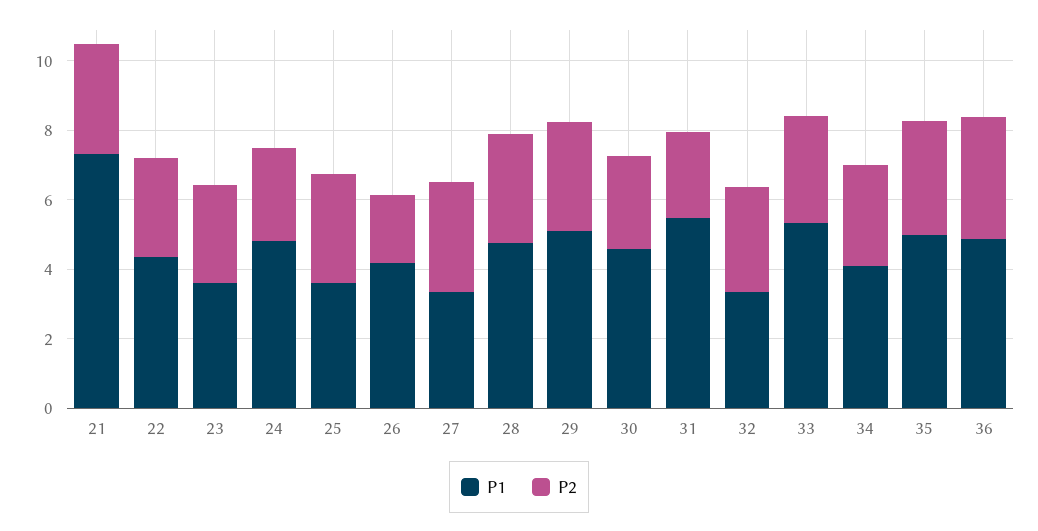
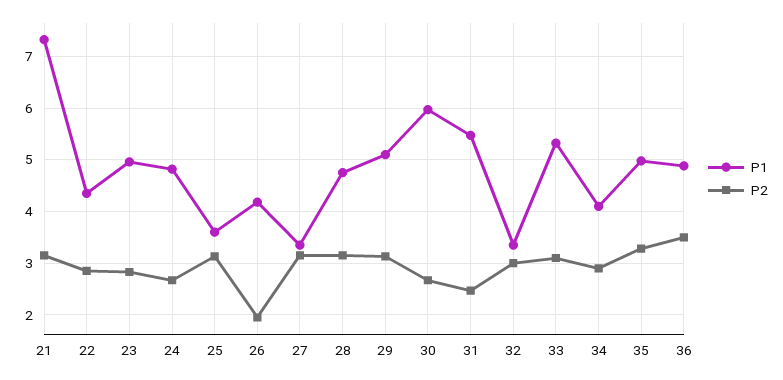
P1, 23: 3.5 -> 5
P1, 30: 4.5 -> 6

